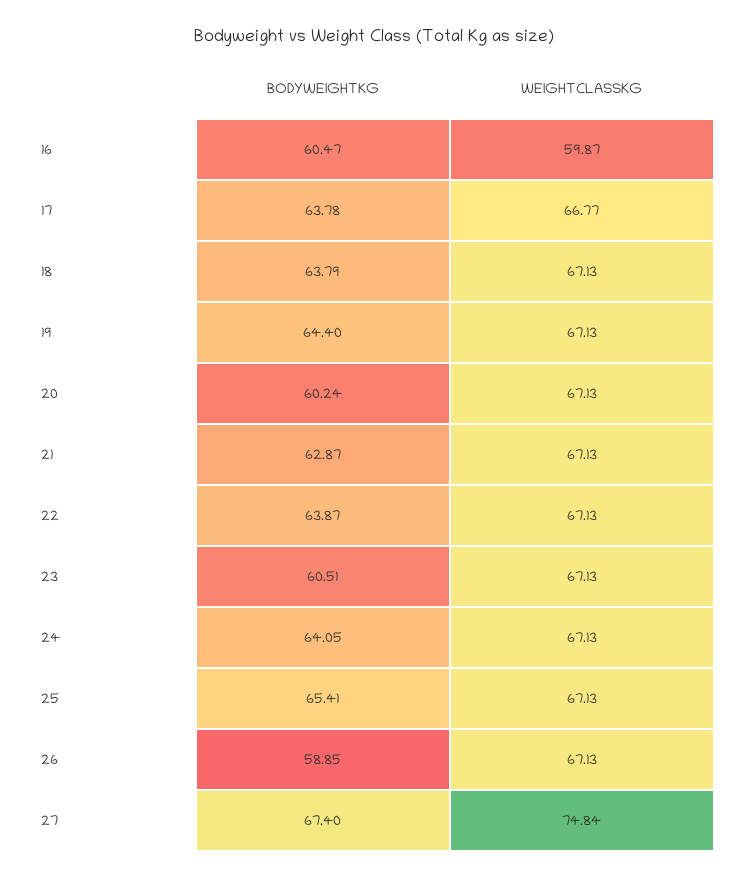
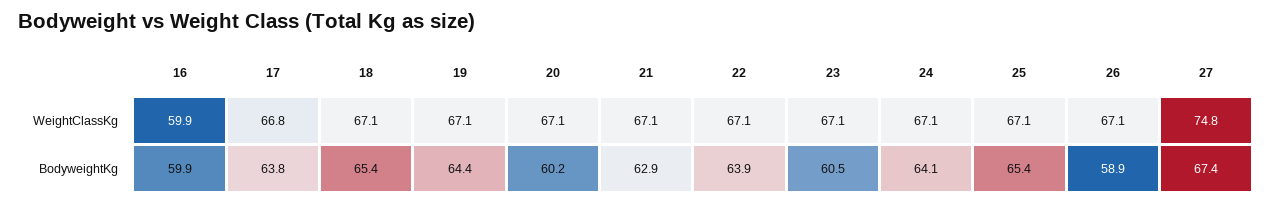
BODYWEIGHTKG, 16: 60.47 -> 59.9
BODYWEIGHTKG, 18: 63.79 -> 65.4

